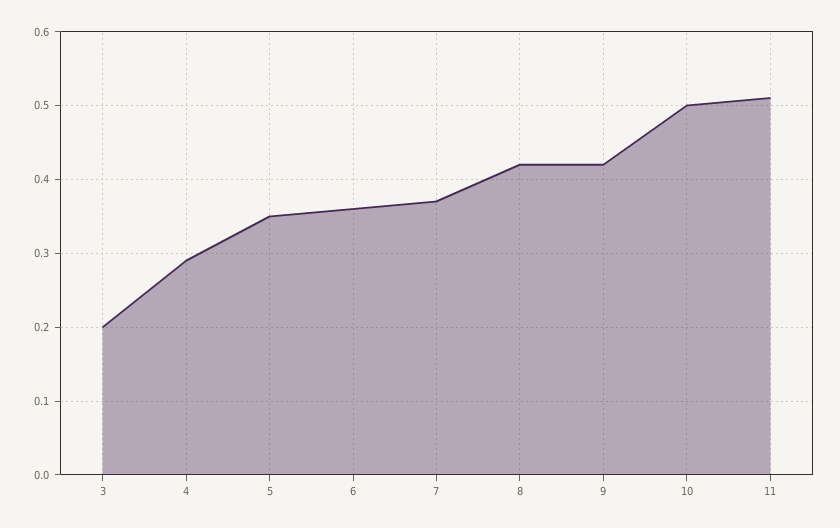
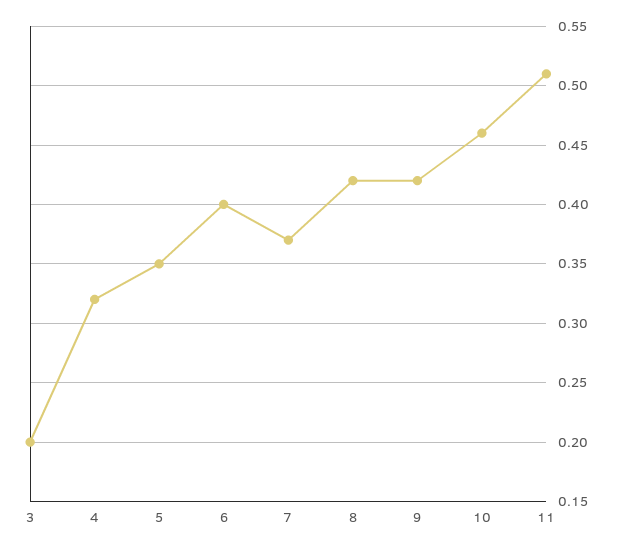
4: 0.29 -> 0.32
6: 0.36 -> 0.4
10: 0.5 -> 0.46

